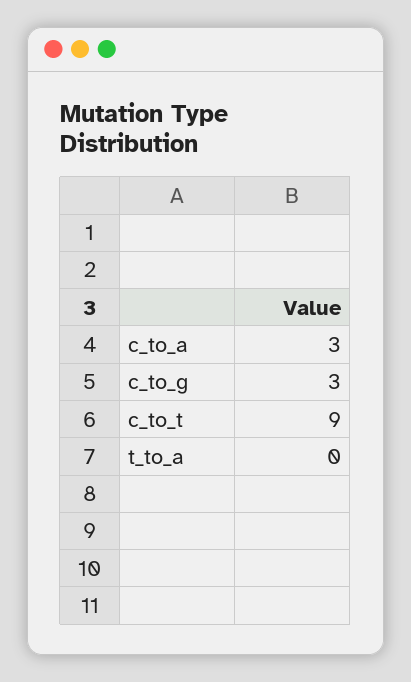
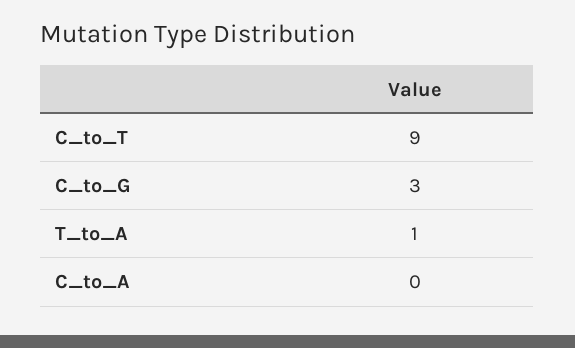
c_to_a: 3 -> 0
t_to_a: 0 -> 1

